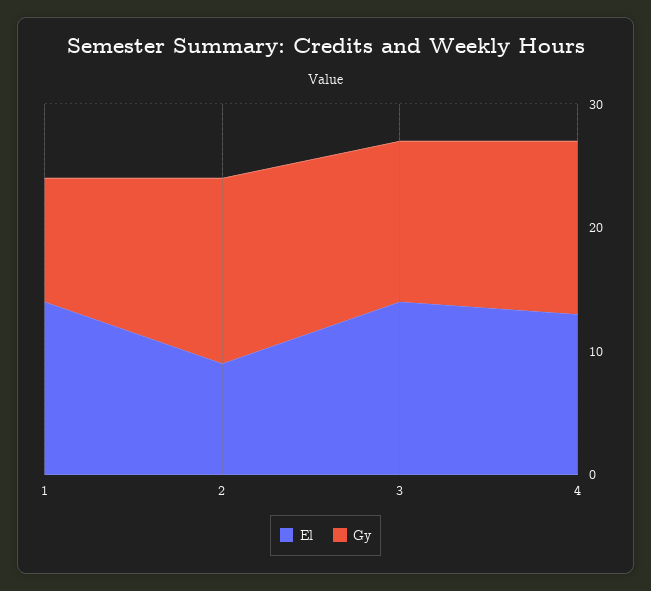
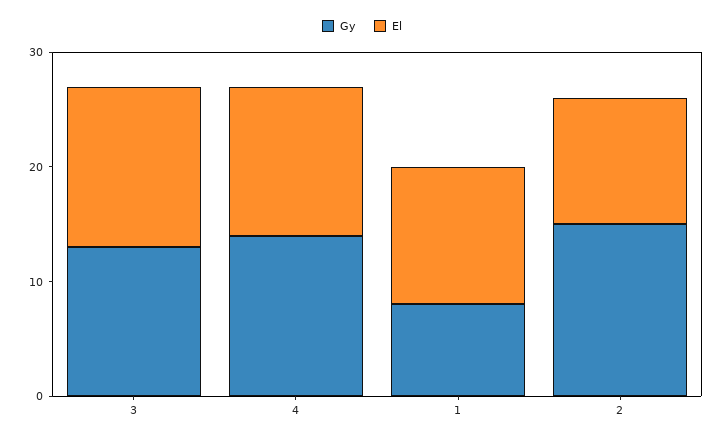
El, 1: 14 -> 12
Gy, 1: 10 -> 8
El, 2: 9 -> 11

